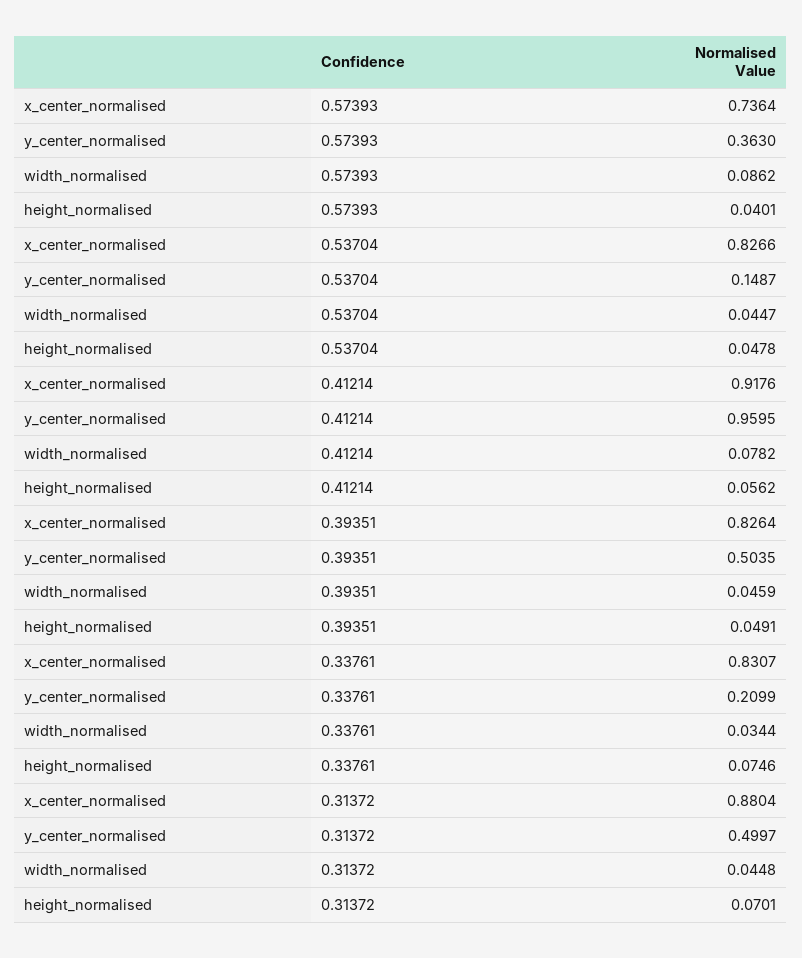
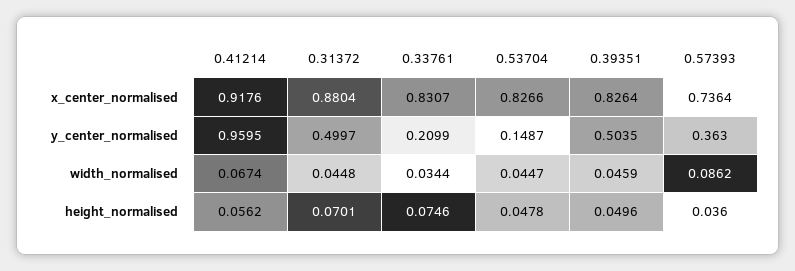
height_normalised, 0.57393: 0.0401 -> 0.036
width_normalised, 0.41214: 0.0782 -> 0.0674
height_normalised, 0.39351: 0.0491 -> 0.0496

